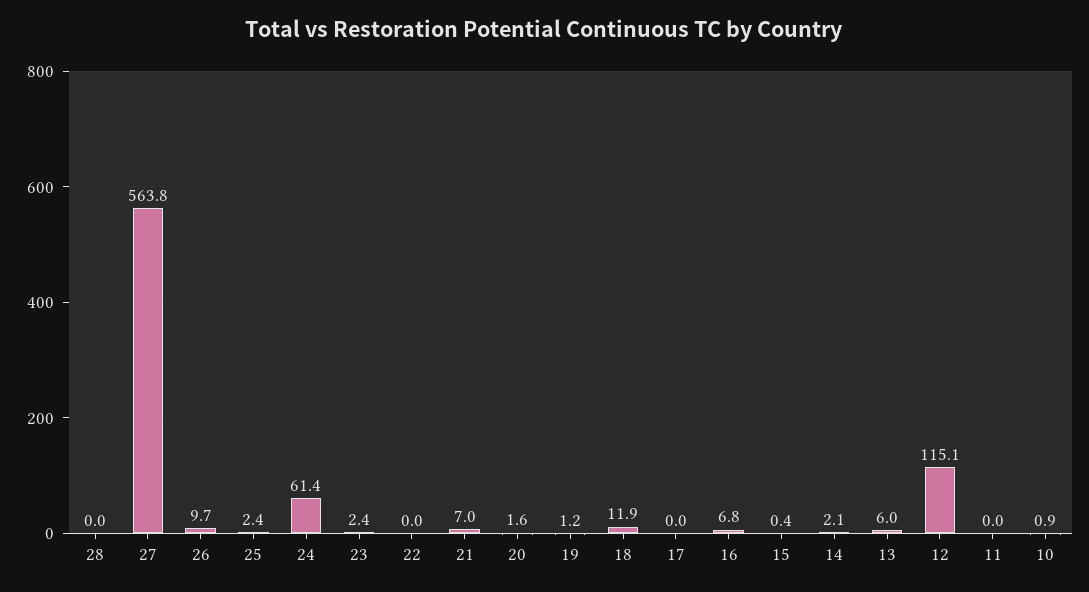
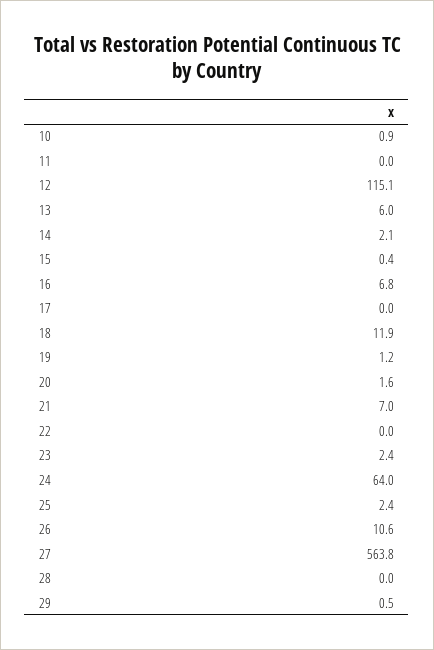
26: 9.7 -> 10.6
24: 61.4 -> 64
29: none -> 0.5

